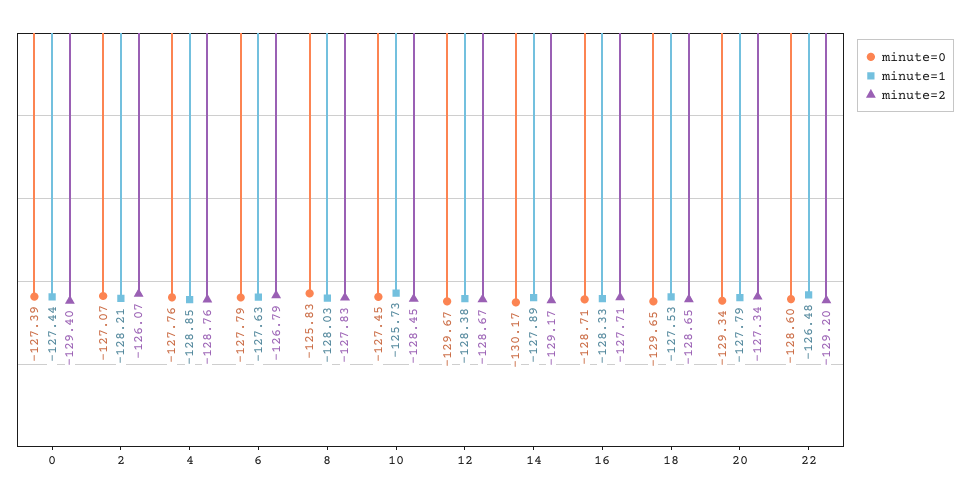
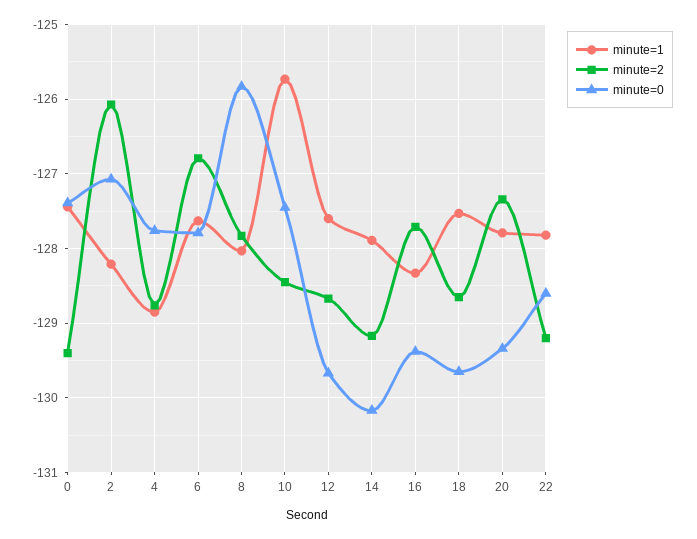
minute=1, 12: -128.38 -> -127.6
minute=0, 16: -128.71 -> -129.4
minute=1, 22: -126.48 -> -127.8

